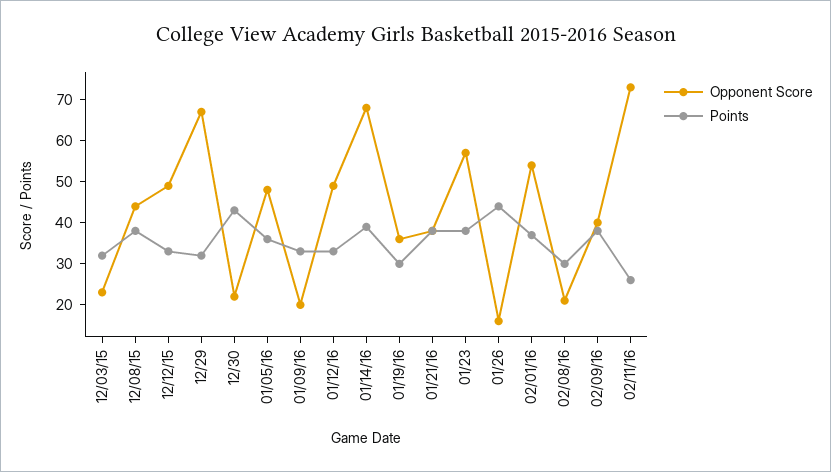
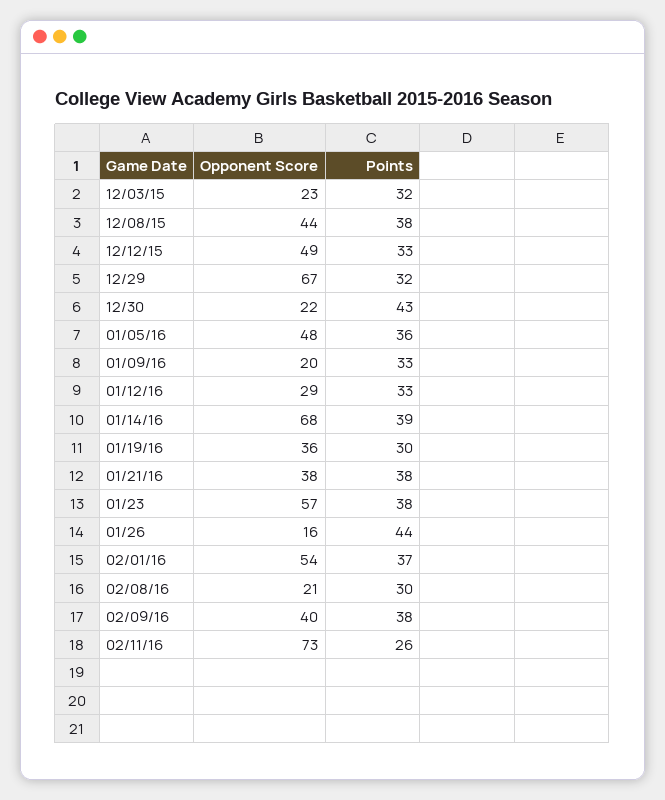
Opponent Score, 01/12/16: 50 -> 29

